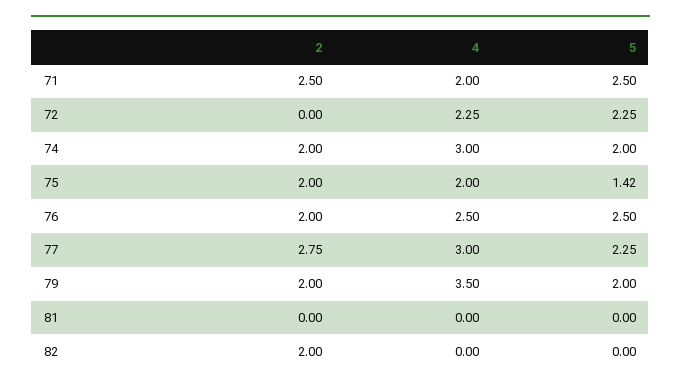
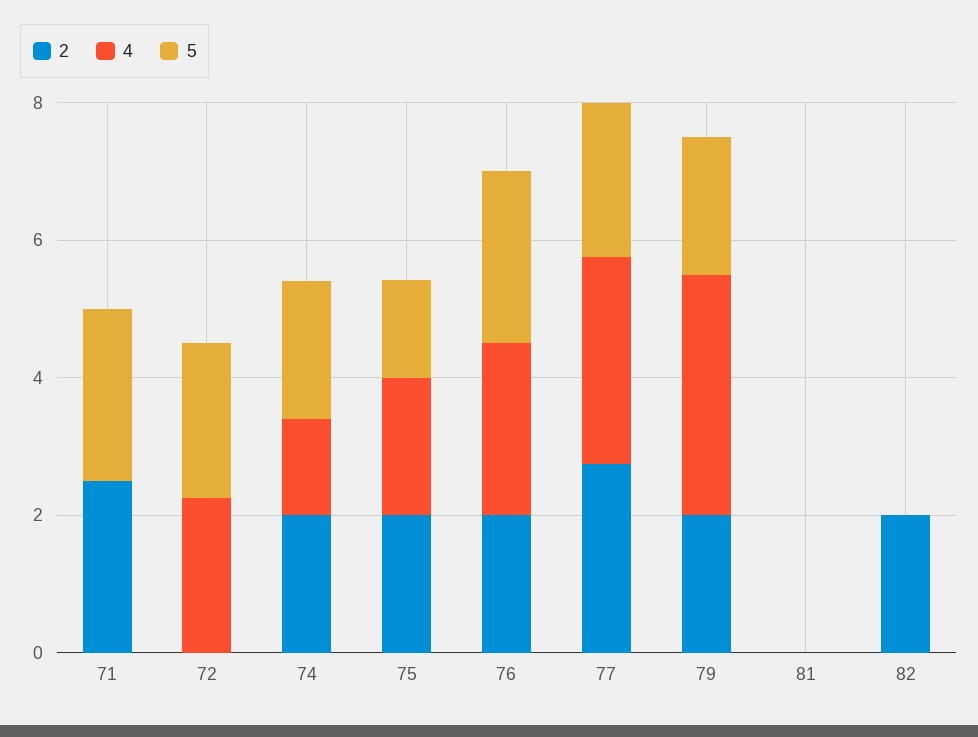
4, 71: 2 -> 0
4, 74: 3 -> 1.5

